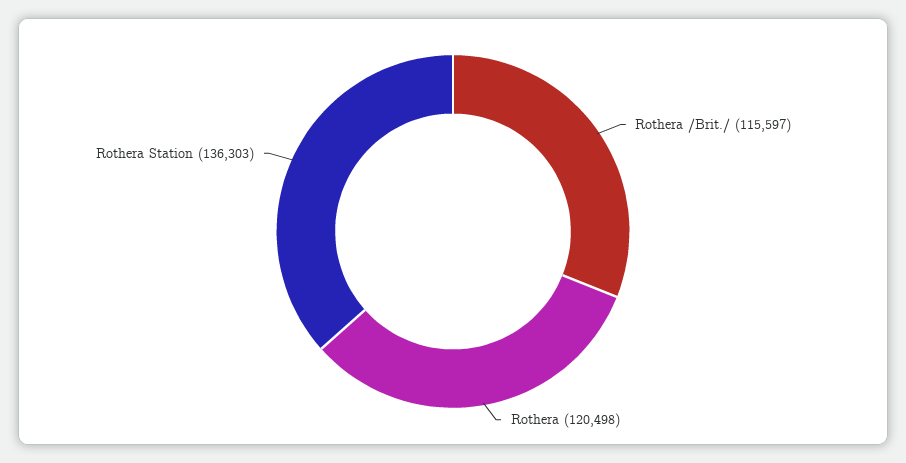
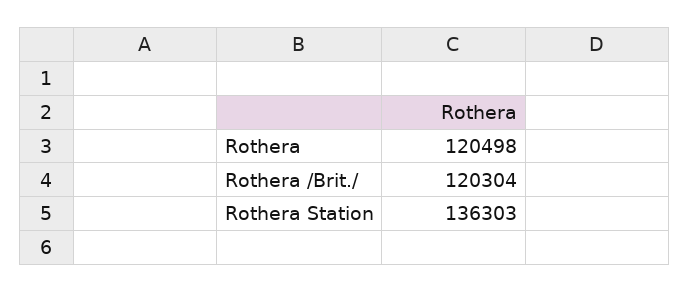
Rothera /Brit./: 115597 -> 120304

